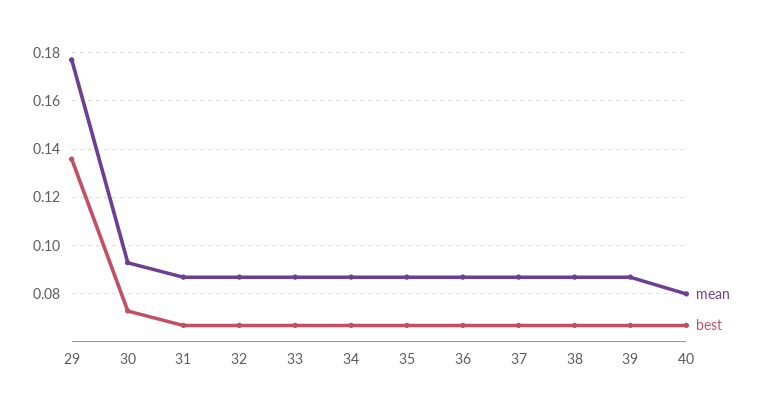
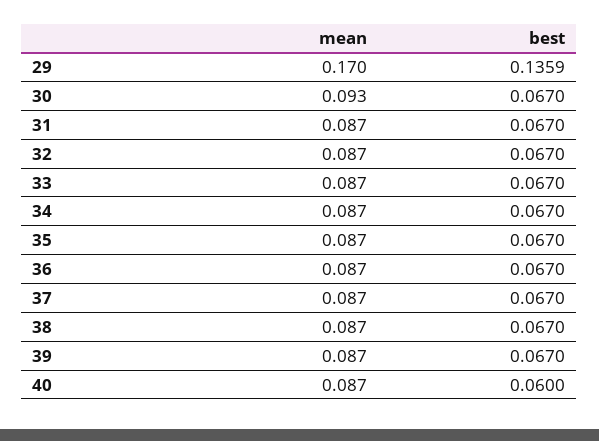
mean, 29: 0.1775 -> 0.17
best, 30: 0.0725 -> 0.067
mean, 40: 0.08 -> 0.087
best, 40: 0.0675 -> 0.06

